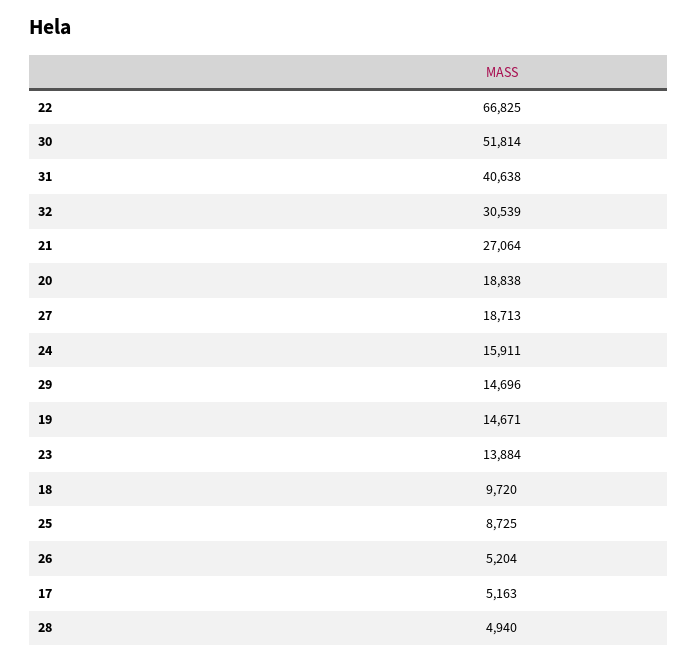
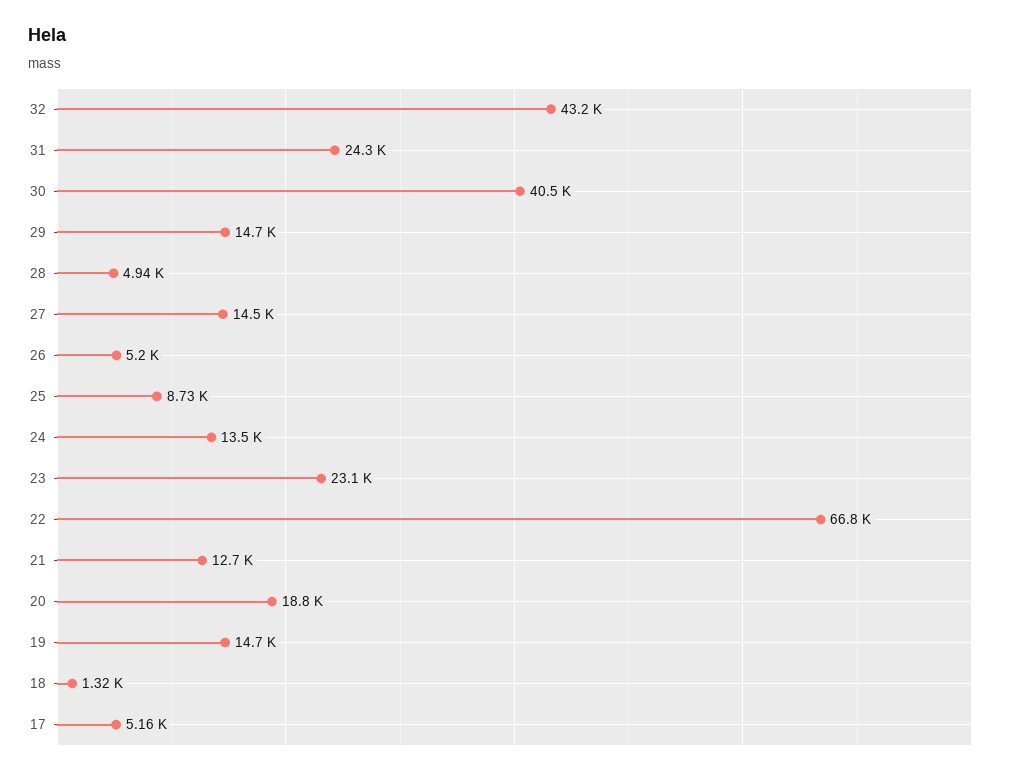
30: 51814 -> 40500
31: 40638 -> 24300
32: 30539 -> 43200
21: 27064 -> 12700
27: 18713 -> 14500
24: 15911 -> 13500
23: 13884 -> 23100
18: 9720 -> 1320

